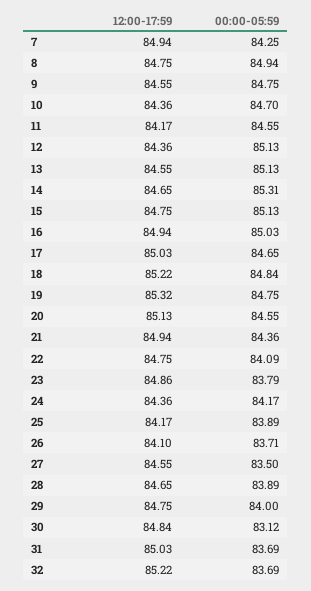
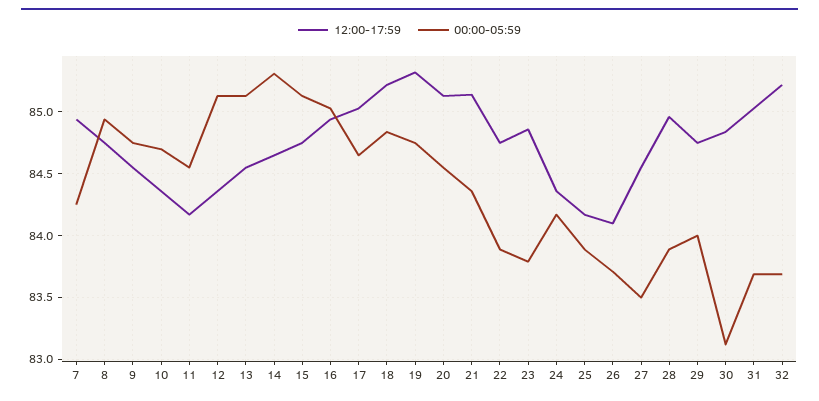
12:00-17:59, 21: 84.94 -> 85.15
00:00-05:59, 22: 84.09 -> 83.9
12:00-17:59, 28: 84.65 -> 84.95

